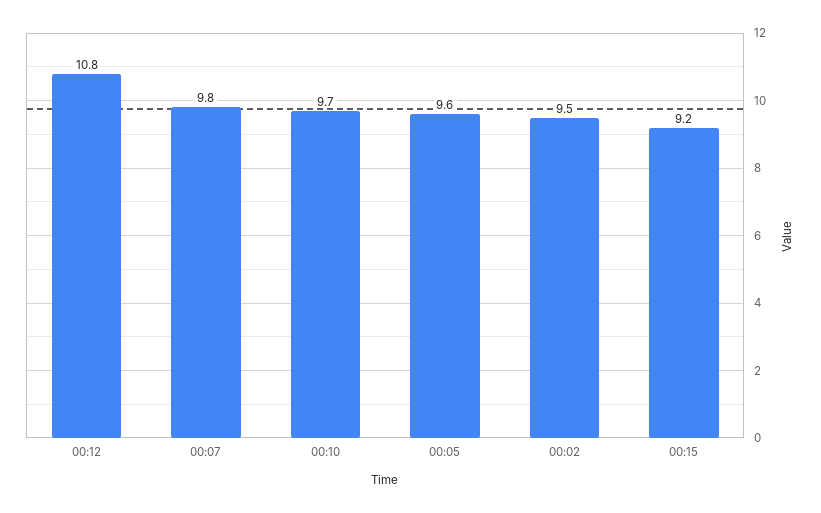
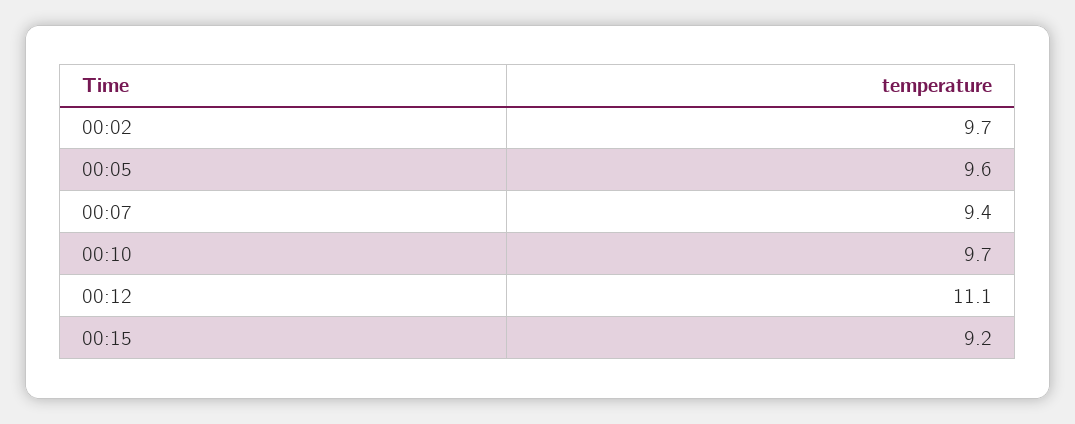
00:12: 10.8 -> 11.1
00:07: 9.8 -> 9.4
00:02: 9.5 -> 9.7

